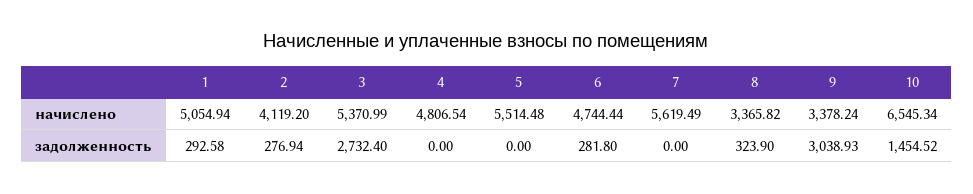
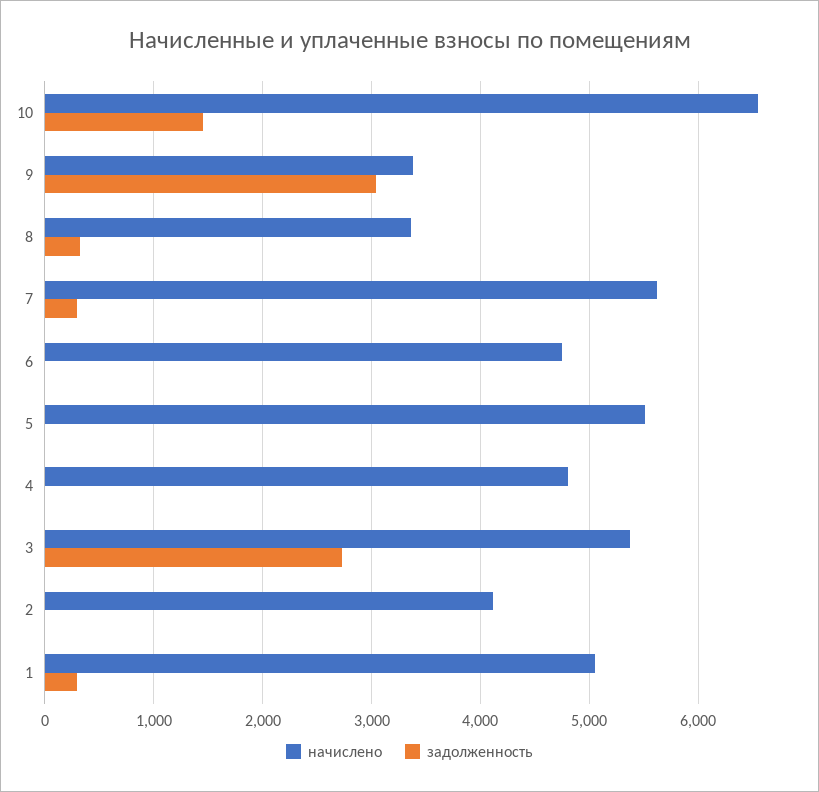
задолженность, 2: 276.94 -> 0
задолженность, 6: 281.8 -> 0
задолженность, 7: 0 -> 300

